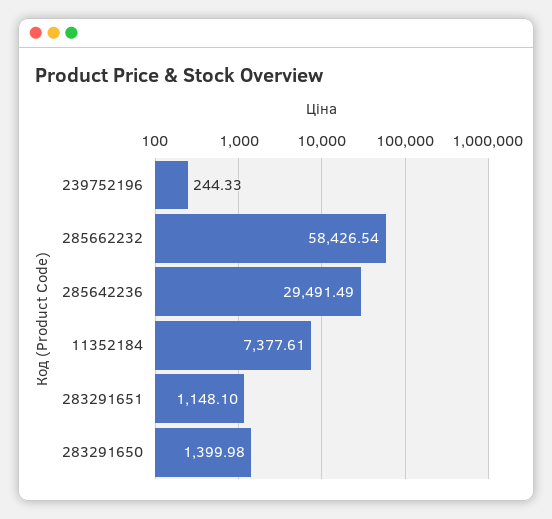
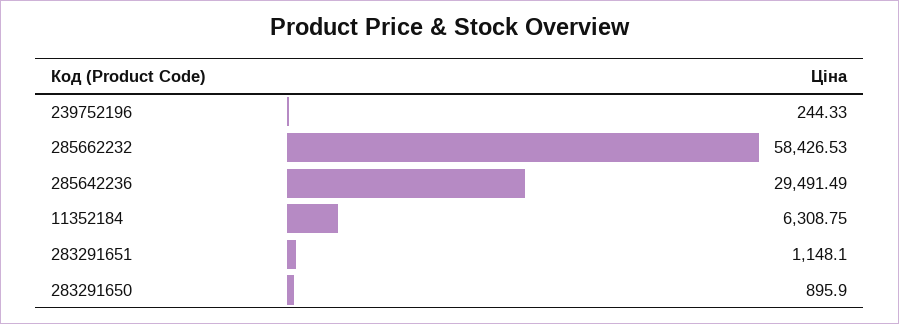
285662232: 58426.54 -> 58426.53
11352184: 7377.61 -> 6308.75
283291650: 1399.98 -> 895.9

